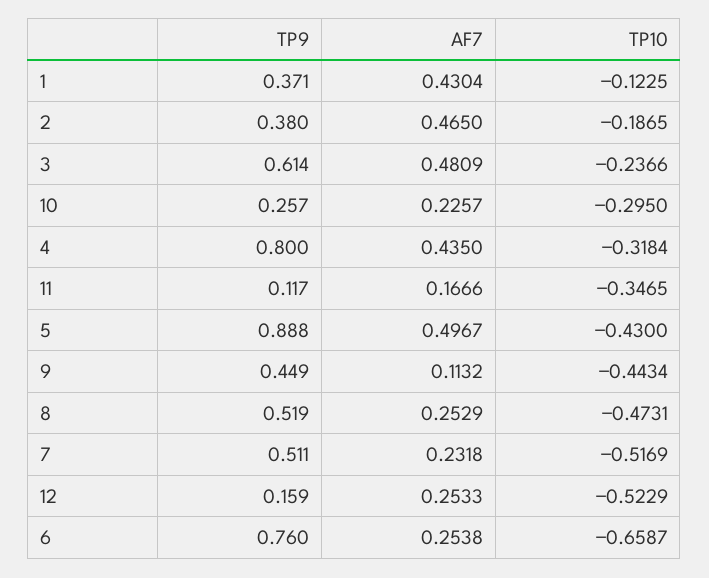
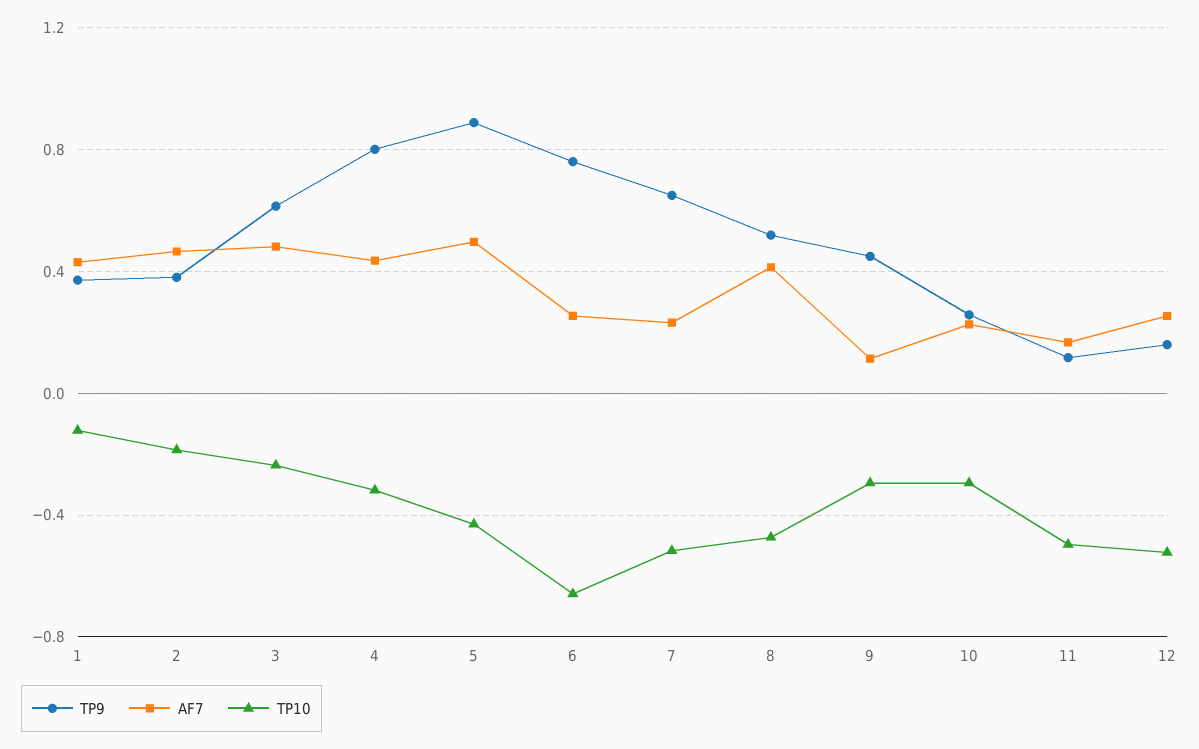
TP10, 11: -0.3465 -> -0.5
TP10, 9: -0.4434 -> -0.3
AF7, 8: 0.2529 -> 0.4
TP9, 7: 0.511 -> 0.65

